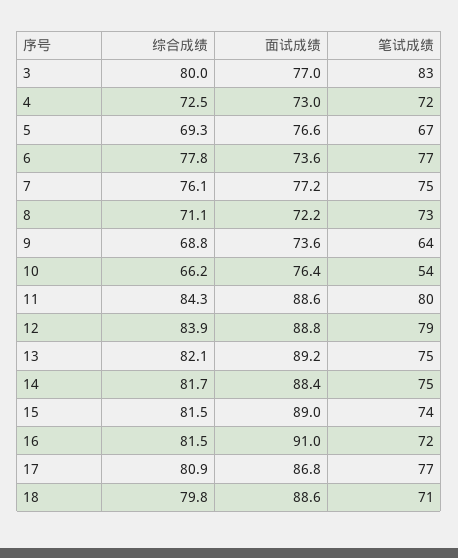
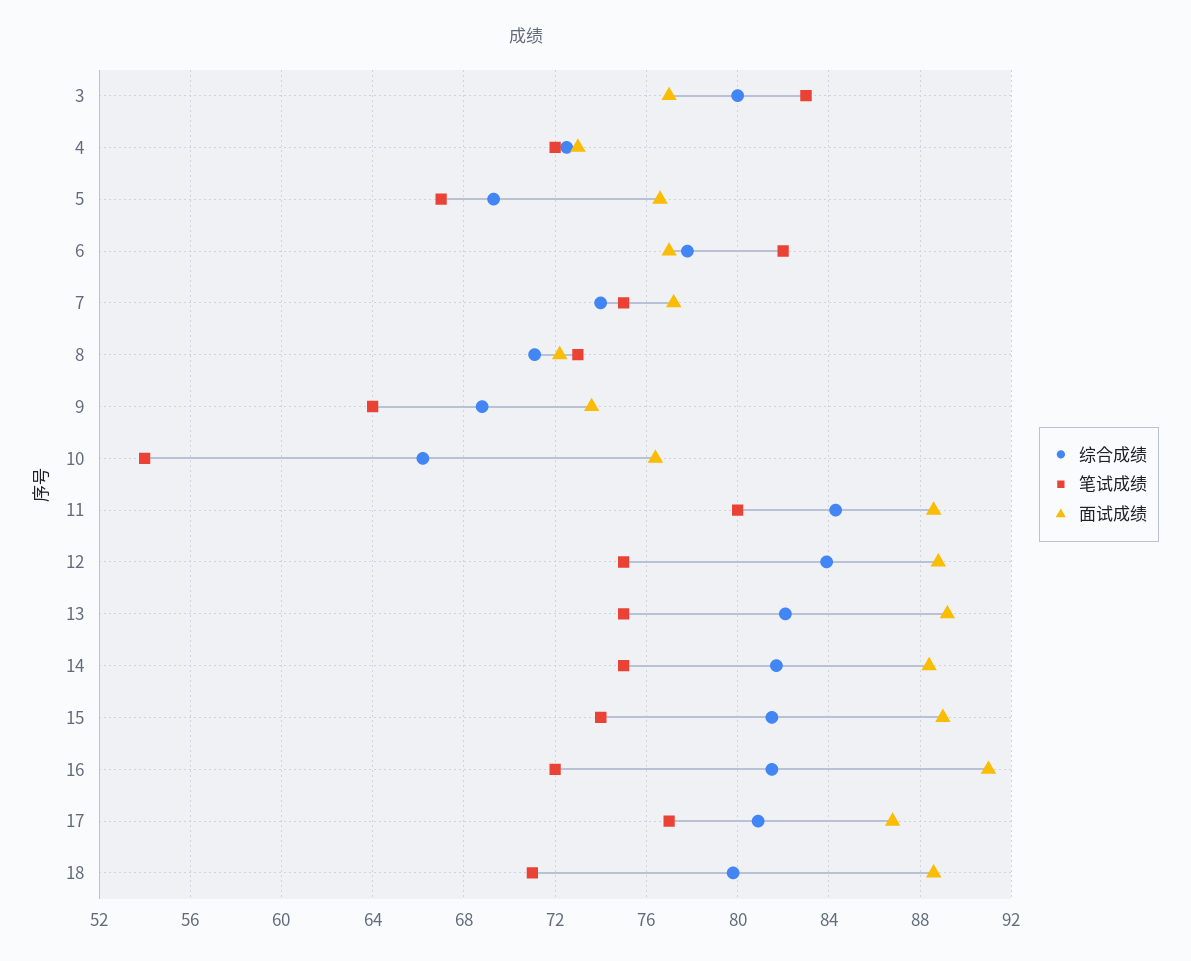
面试成绩, 6: 73.6 -> 77
笔试成绩, 6: 77 -> 82
综合成绩, 7: 76.1 -> 74
笔试成绩, 12: 79 -> 75

